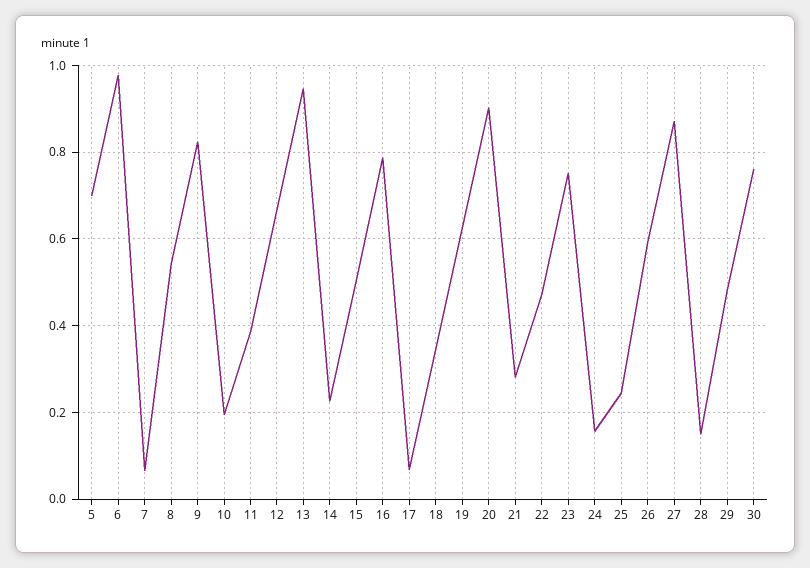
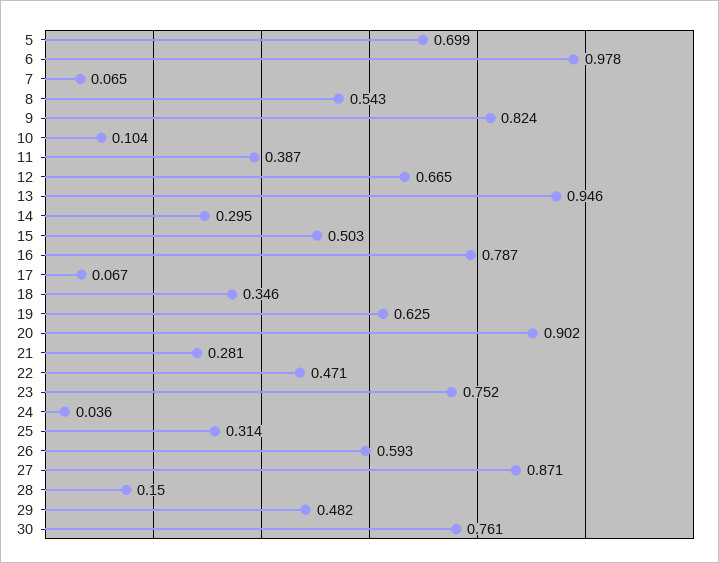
10: 0.2 -> 0.104
14: 0.22 -> 0.295
24: 0.16 -> 0.036
25: 0.24 -> 0.314

